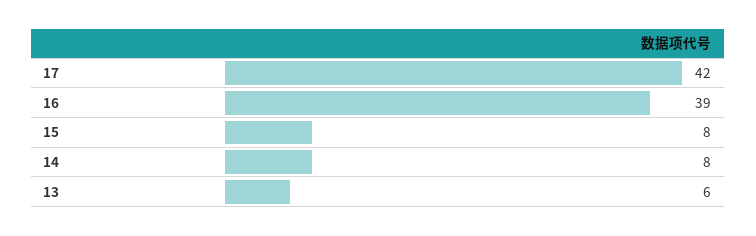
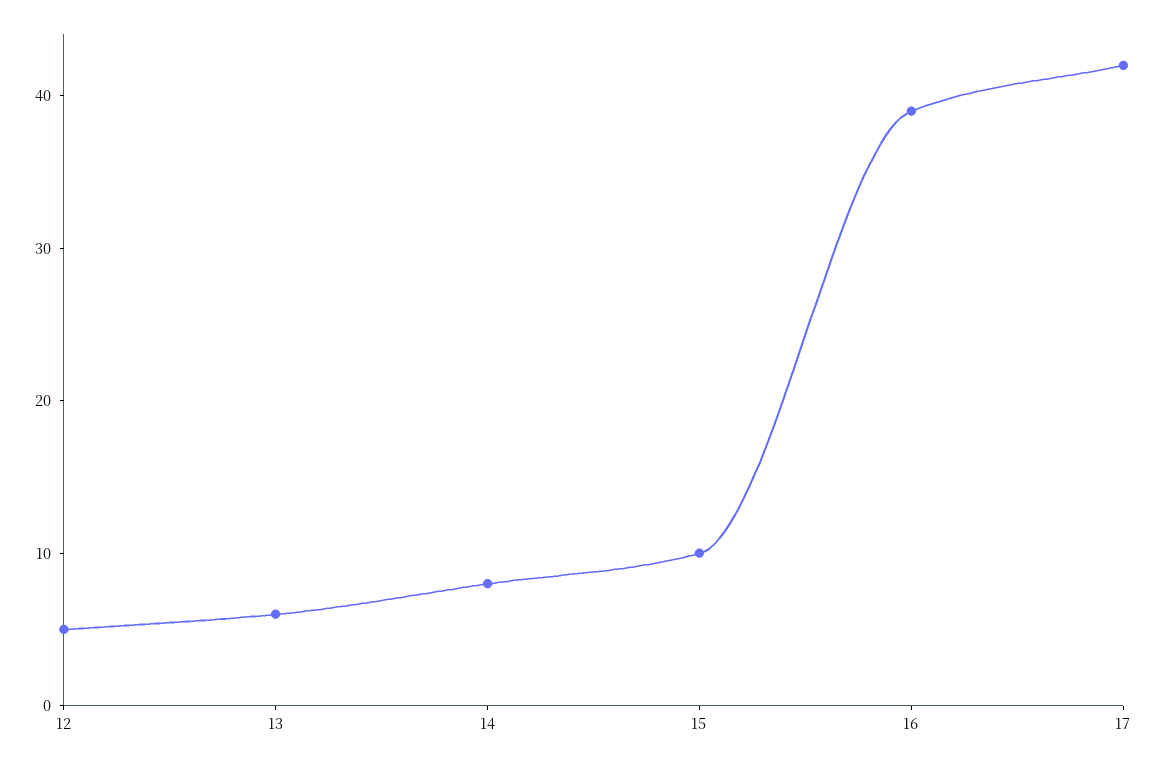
15: 8 -> 10
12: none -> 5

